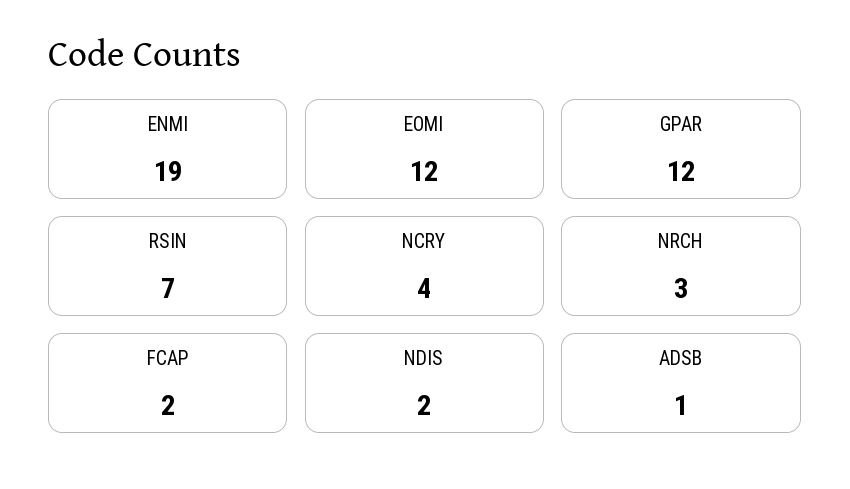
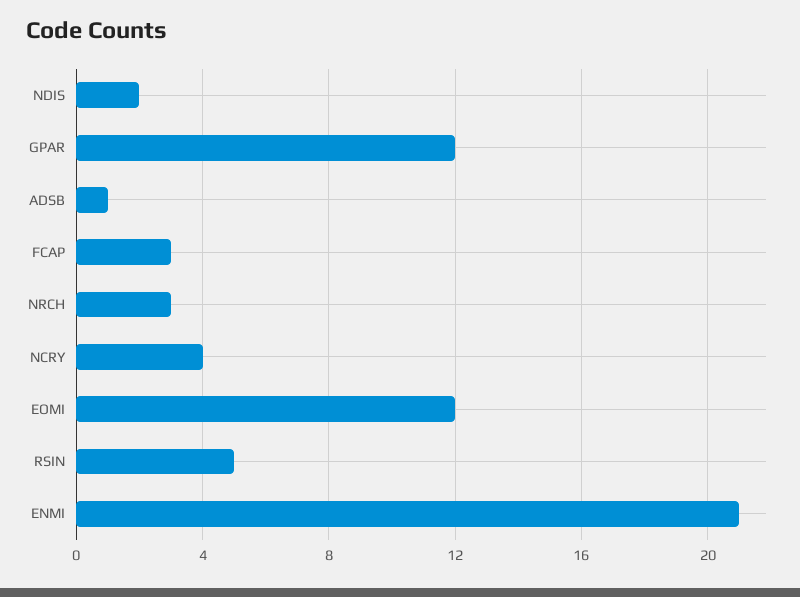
ENMI: 19 -> 21
RSIN: 7 -> 5
FCAP: 2 -> 3

